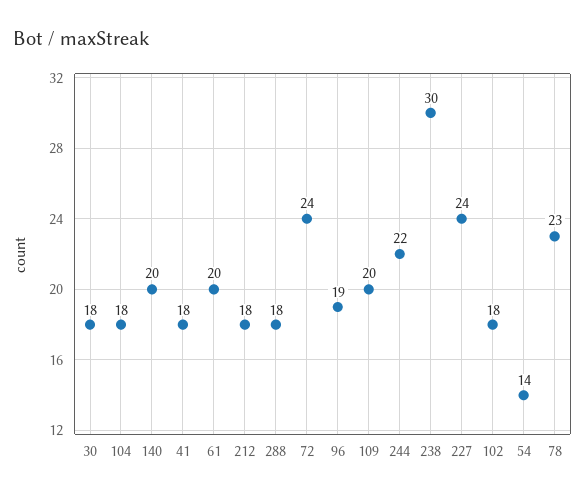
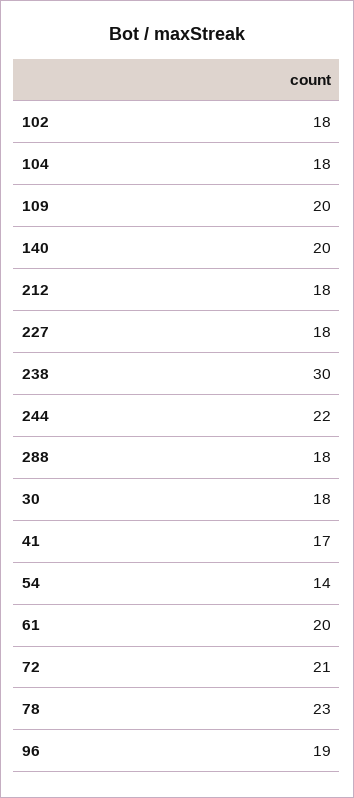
41: 18 -> 17
72: 24 -> 21
227: 24 -> 18

